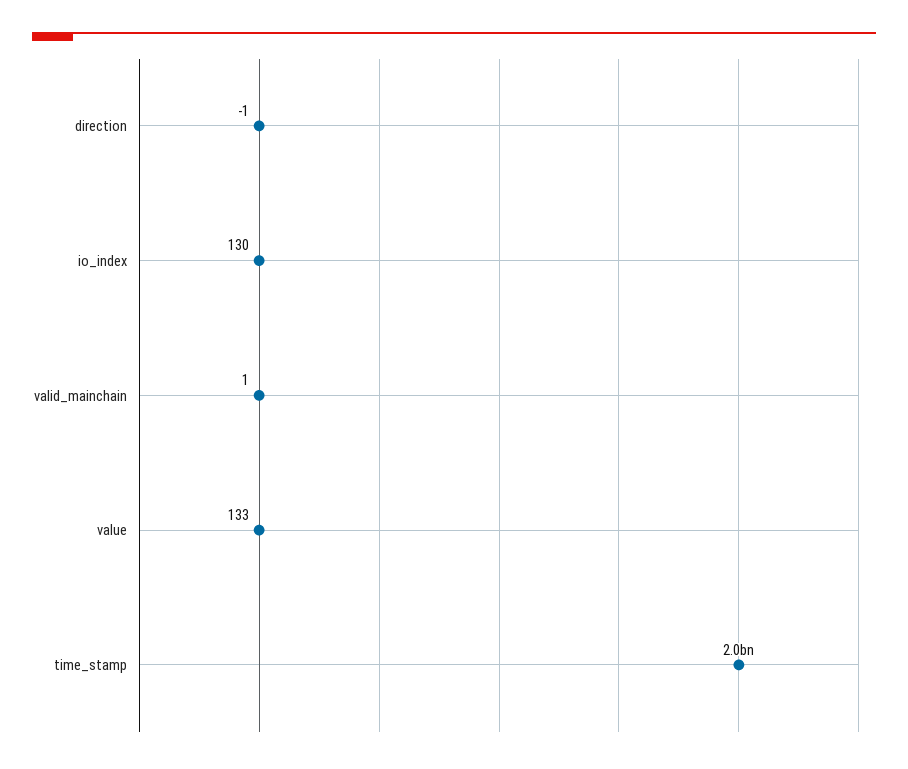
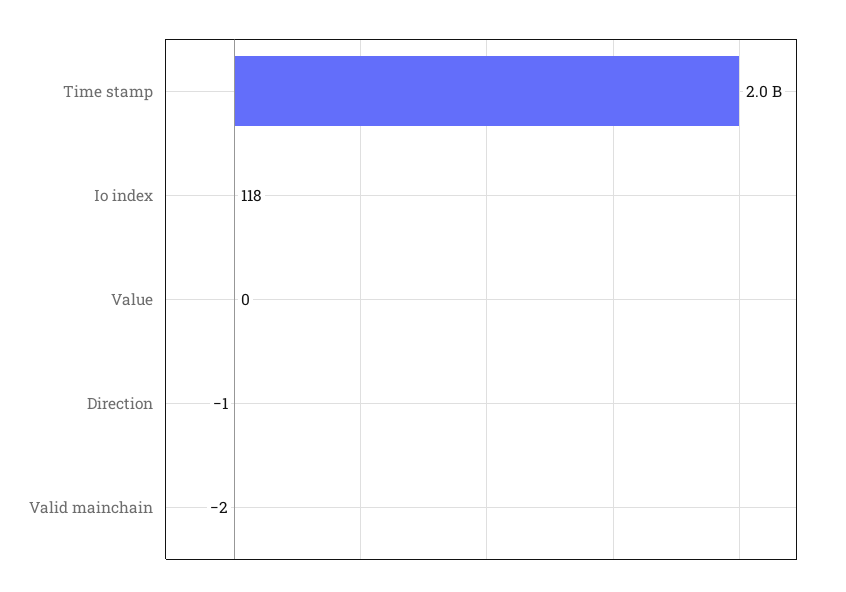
io_index: 130 -> 118
valid_mainchain: 1 -> -2
value: 133 -> 0

